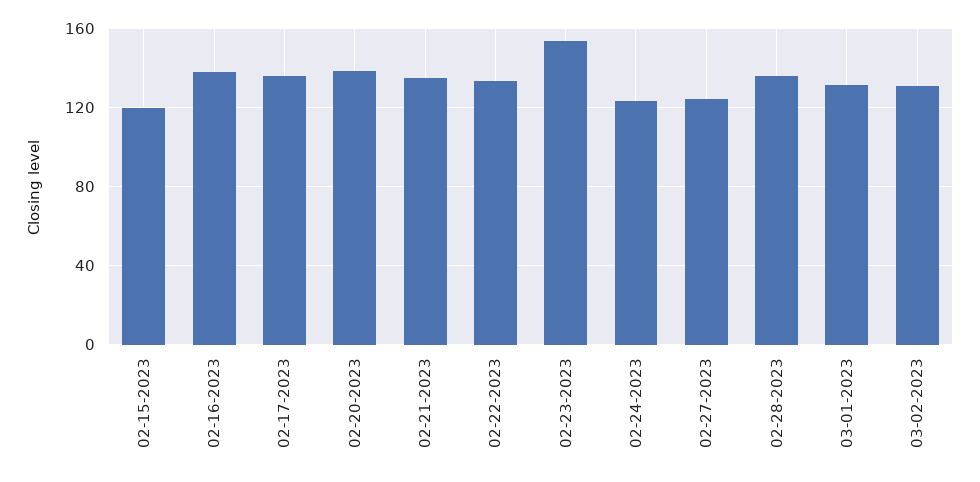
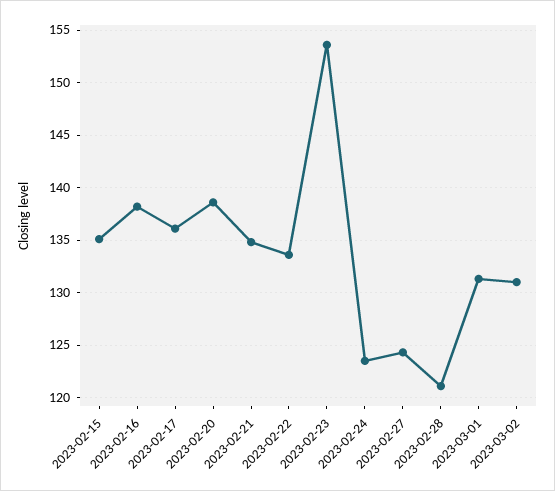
02-15-2023: 120 -> 135
02-28-2023: 135 -> 121

